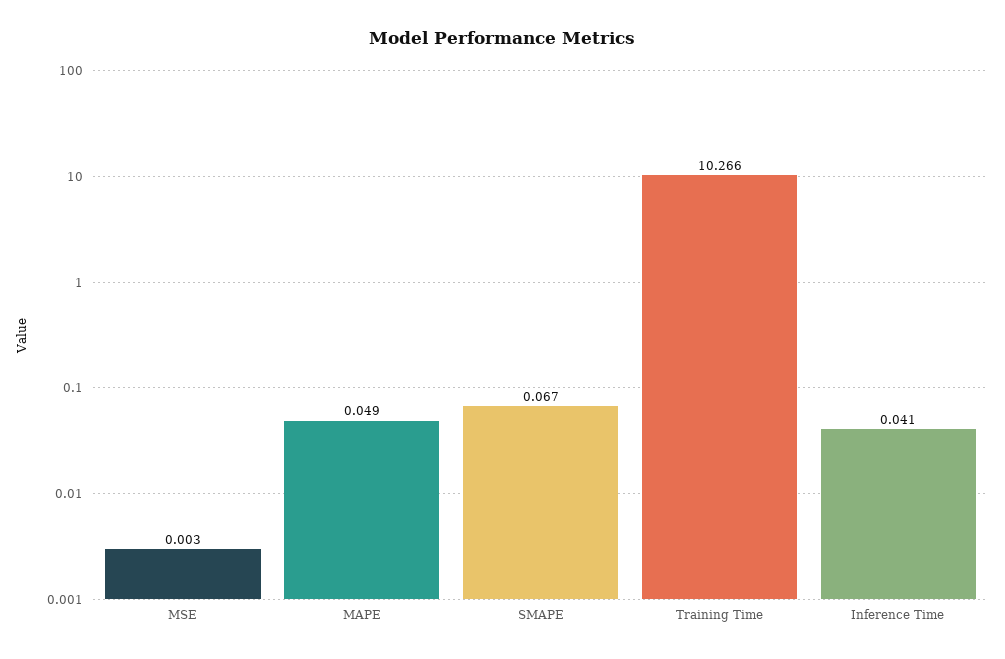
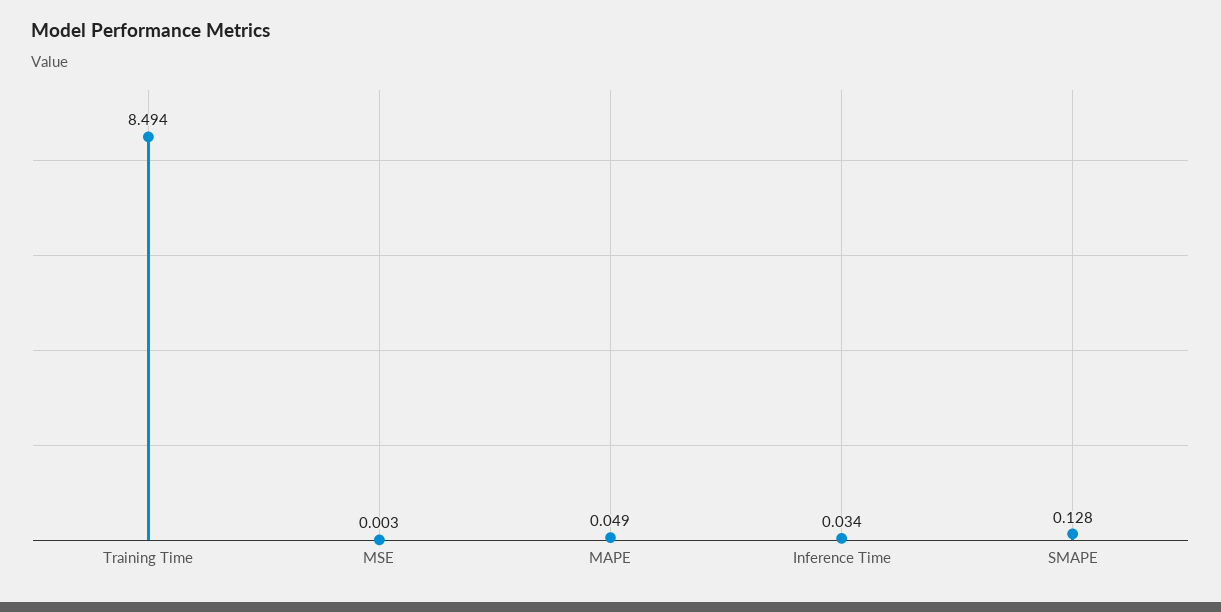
SMAPE: 0.067 -> 0.128
Training Time: 10.266 -> 8.494
Inference Time: 0.041 -> 0.034

